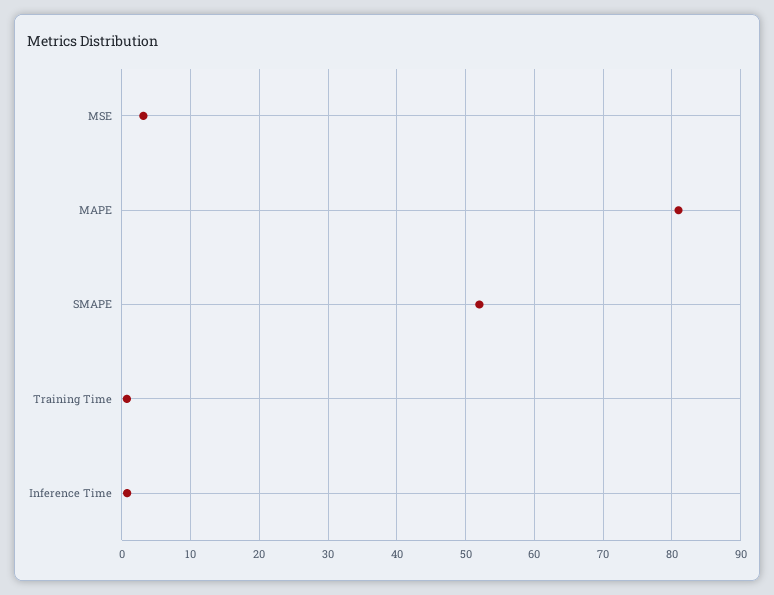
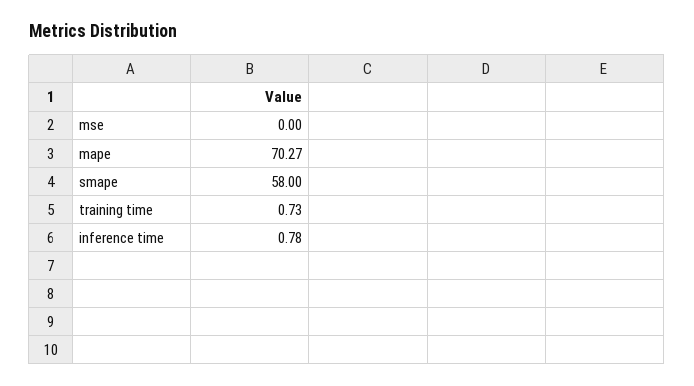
MSE: 3 -> 0
MAPE: 81 -> 70.27
SMAPE: 52 -> 58

